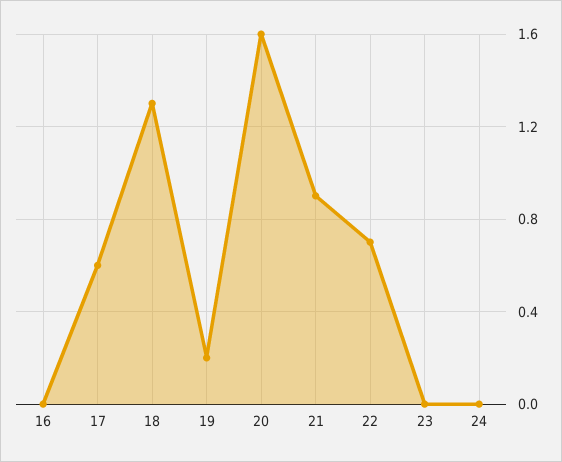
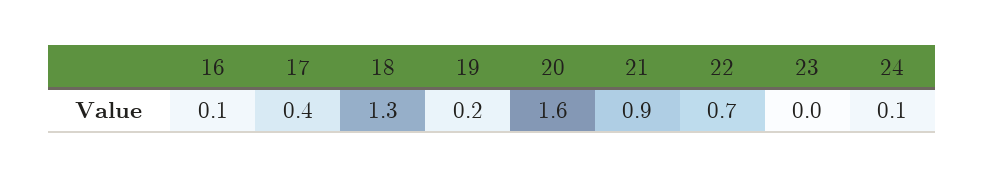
16: 0 -> 0.1
17: 0.6 -> 0.4
24: 0 -> 0.1

